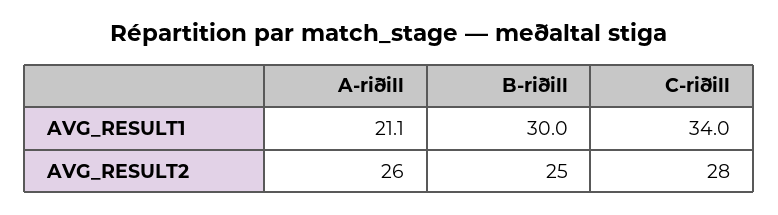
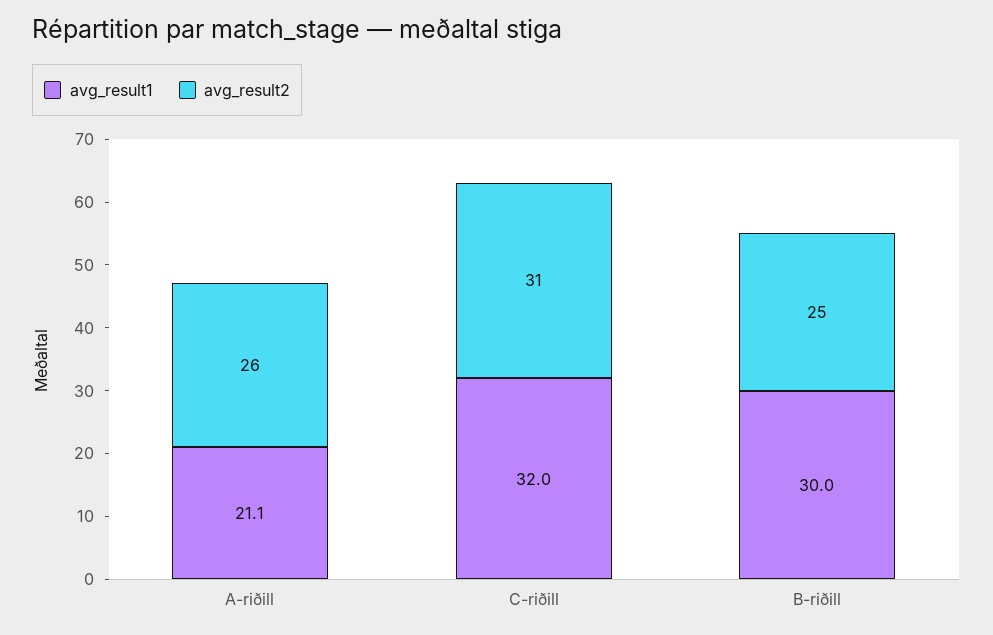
AVG_RESULT1, C-riðill: 34 -> 32
AVG_RESULT2, C-riðill: 28 -> 31

